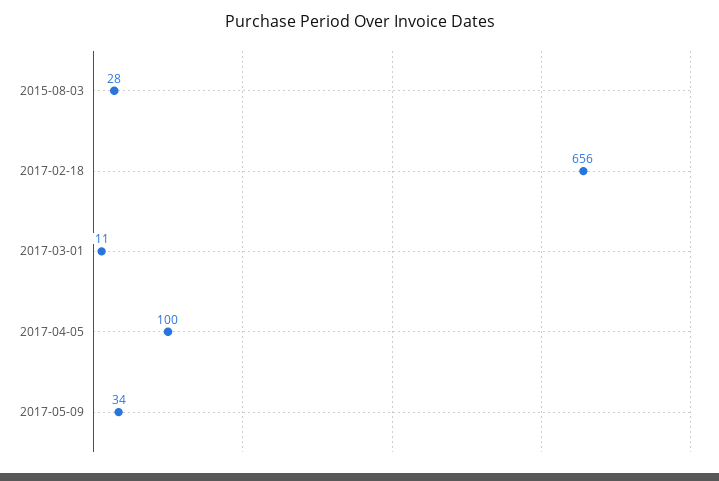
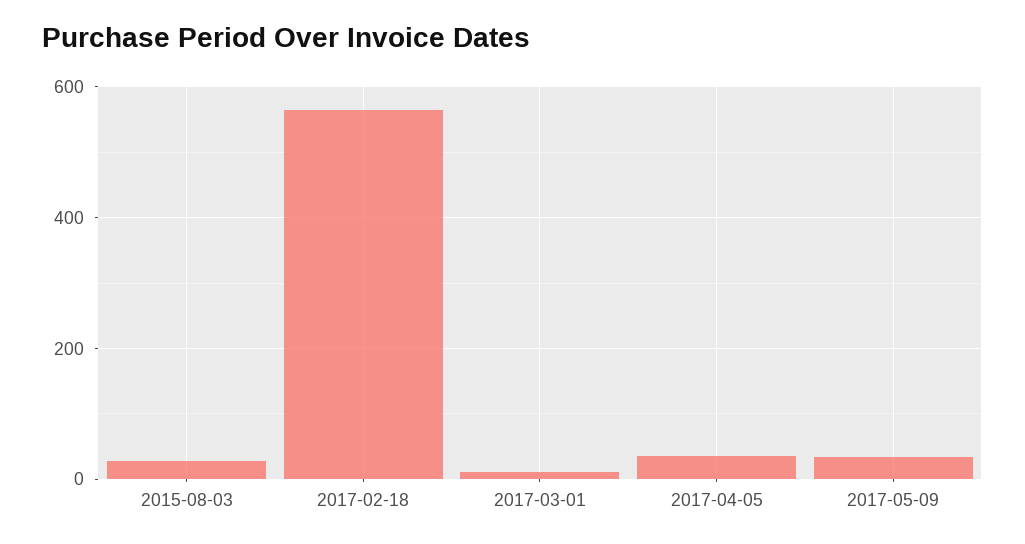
2017-02-18: 656 -> 560
2017-04-05: 100 -> 40

